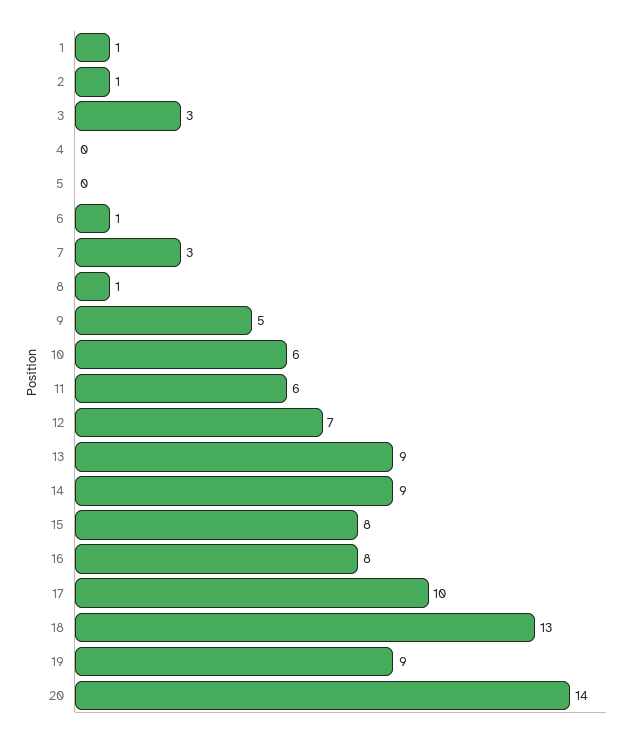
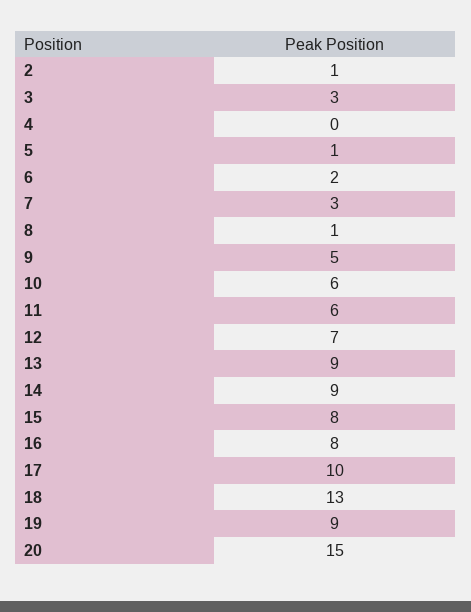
1: 1 -> none
5: 0 -> 1
6: 1 -> 2
20: 14 -> 15

